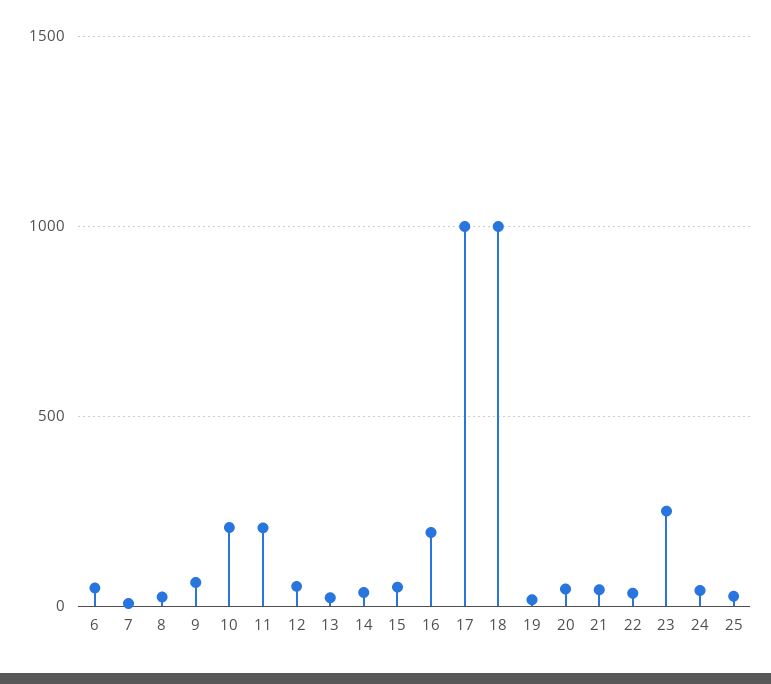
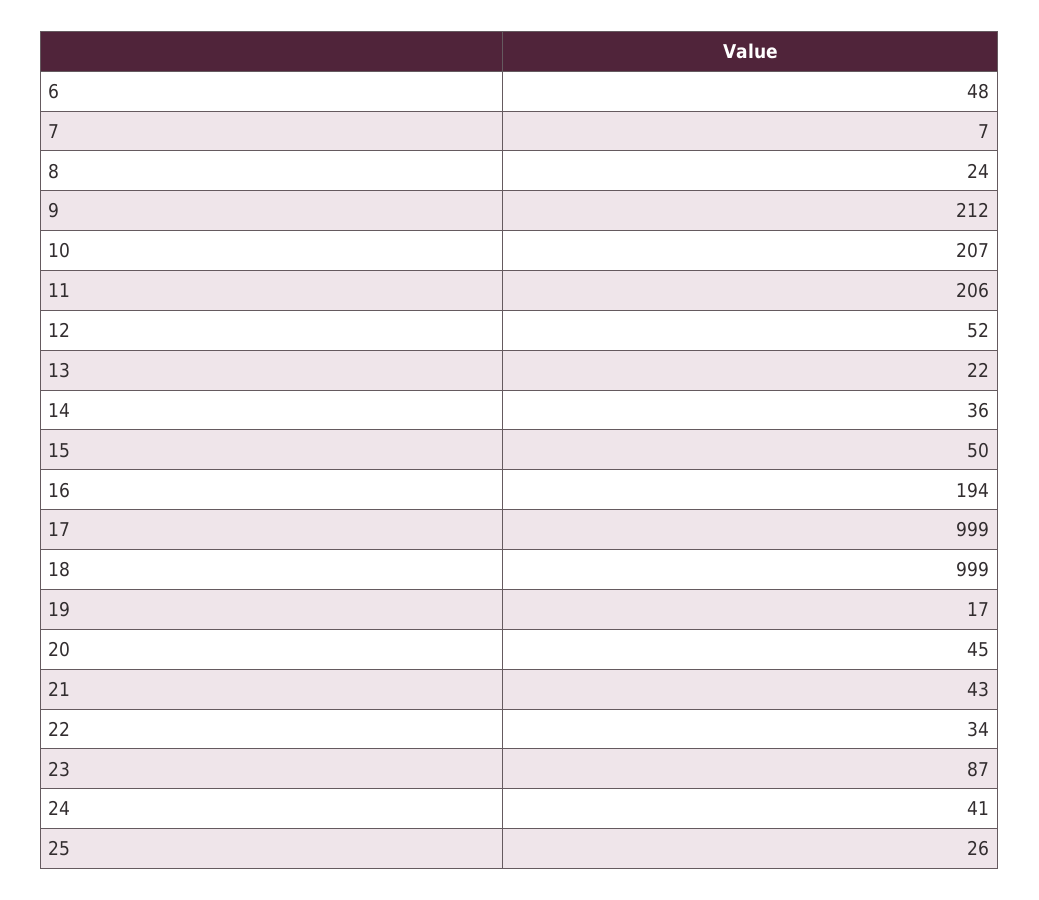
9: 50 -> 212
23: 250 -> 87

